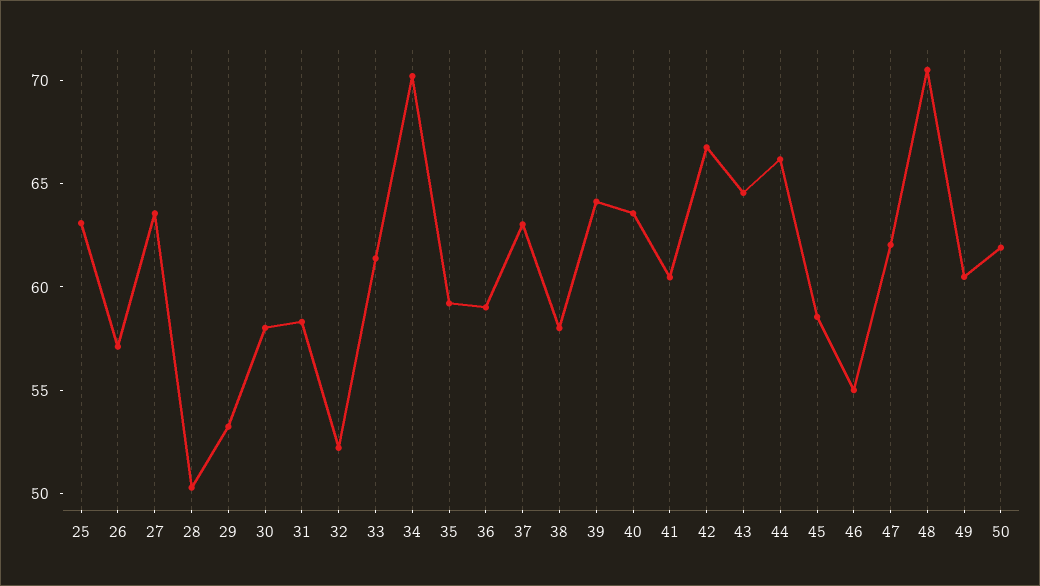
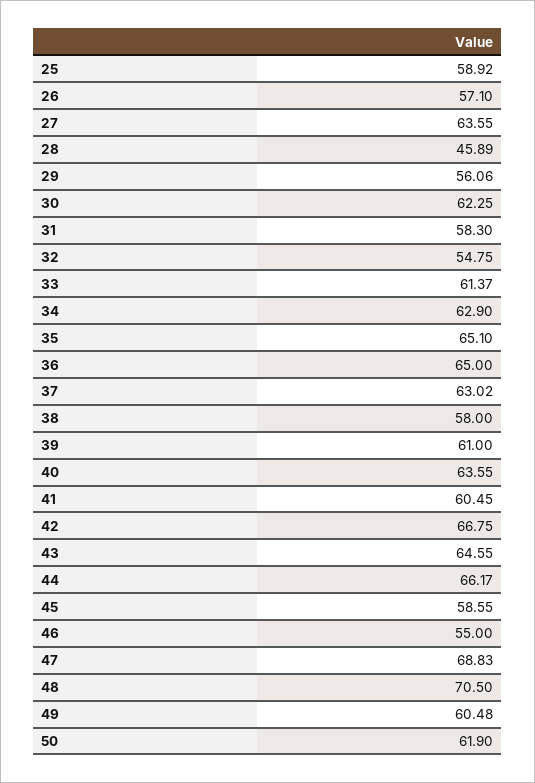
25: 63 -> 58.92
28: 50 -> 45.89
29: 53 -> 56.06
30: 58 -> 62.25
32: 52 -> 54.75
34: 70 -> 62.9
35: 59 -> 65.1
36: 59 -> 65
39: 64 -> 61
47: 62 -> 68.83

